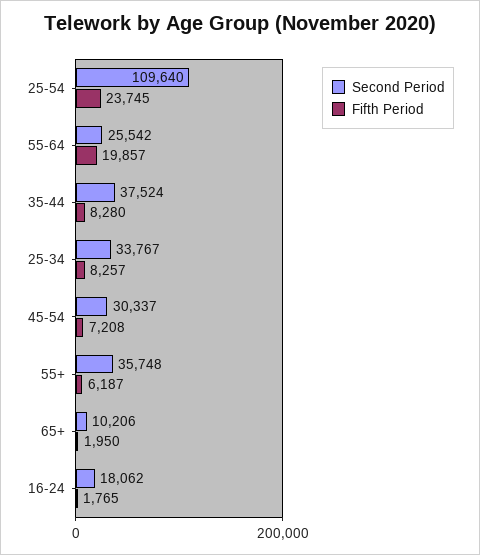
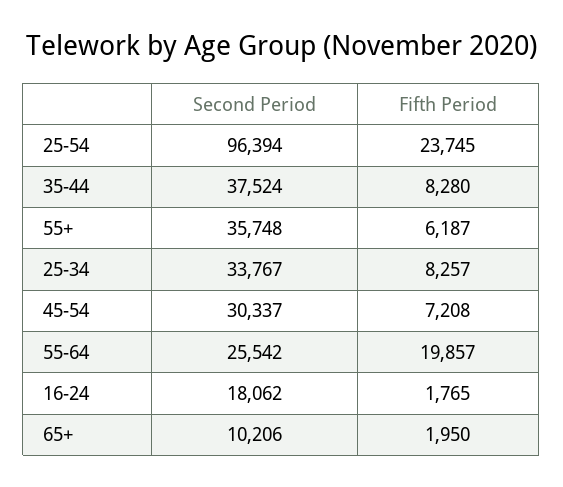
Second Period, 25-54: 109640 -> 96394

